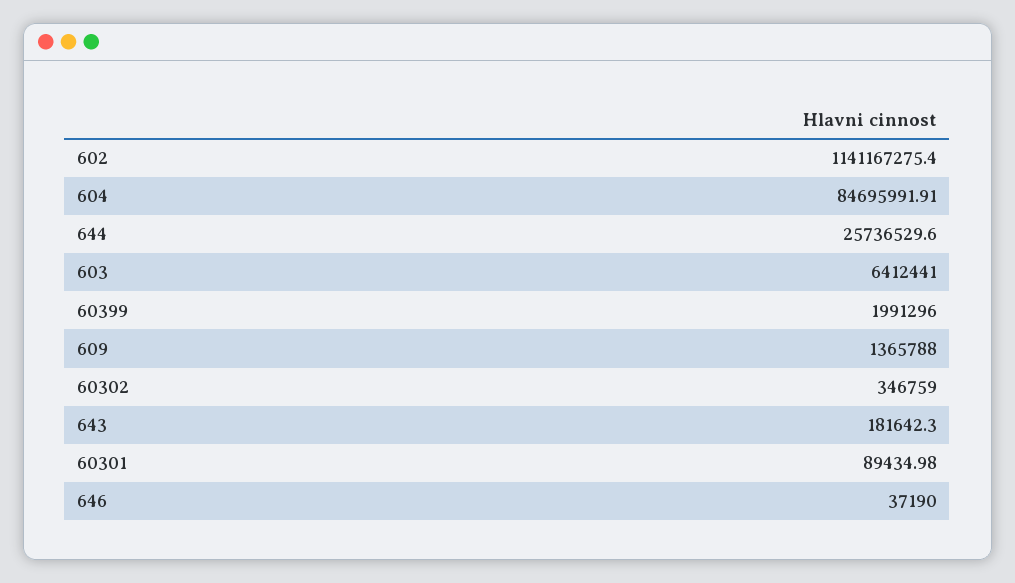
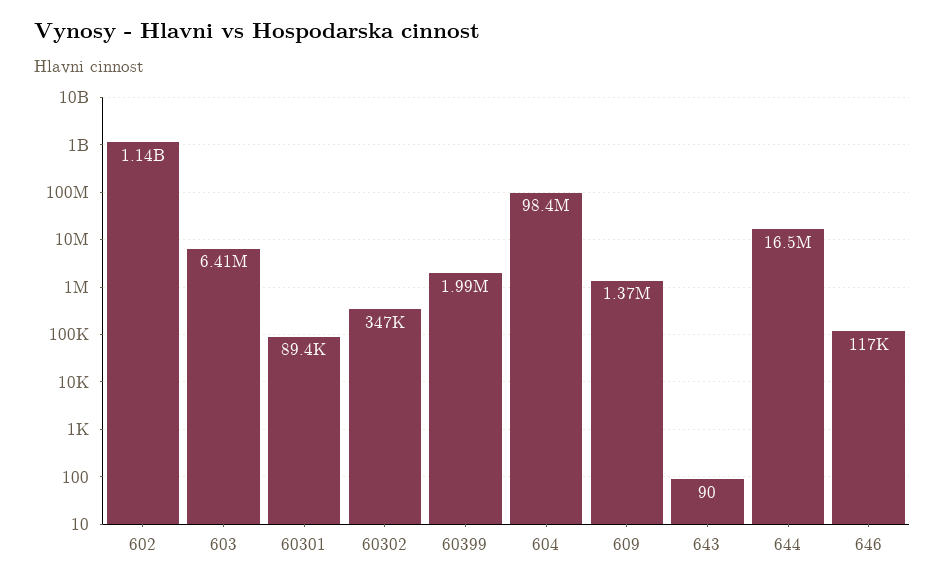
604: 84695991.91 -> 98400000
644: 25736529.6 -> 16500000
643: 181642.3 -> 90
646: 37190 -> 117000

